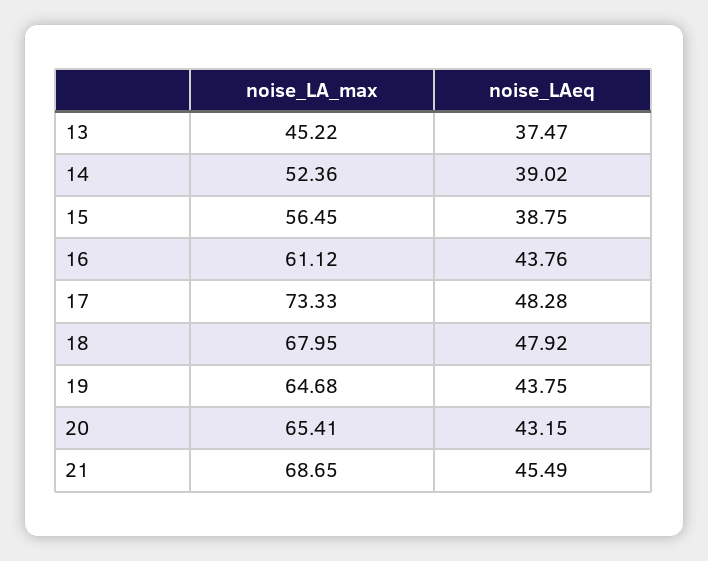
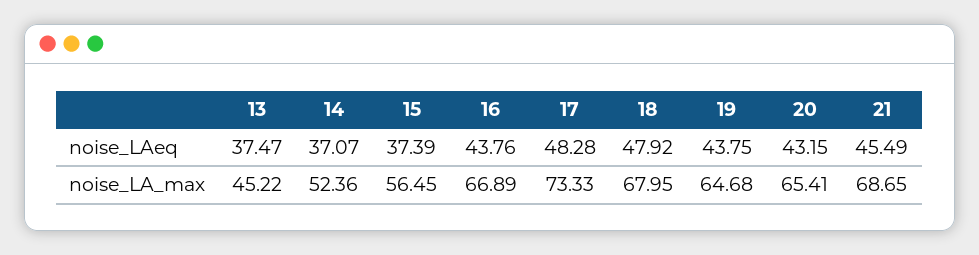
noise_LAeq, 14: 39.02 -> 37.07
noise_LAeq, 15: 38.75 -> 37.39
noise_LA_max, 16: 61.12 -> 66.89

